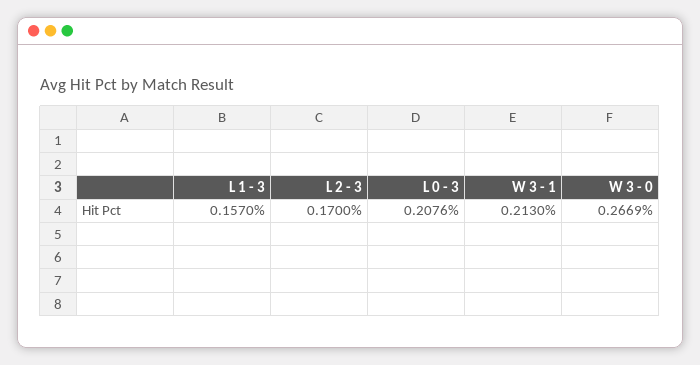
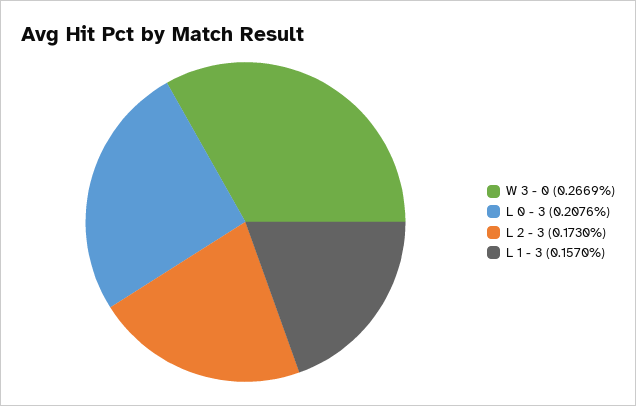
L 2 - 3: 0.17 -> 0.173
W 3 - 1: 0.213 -> none

